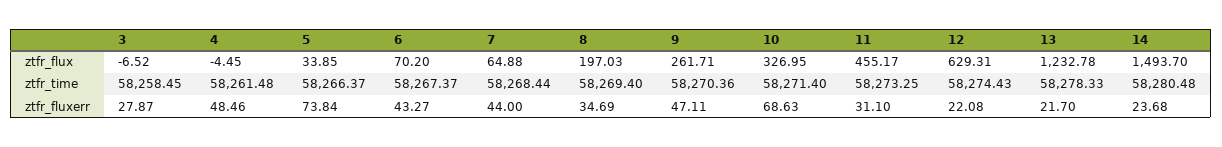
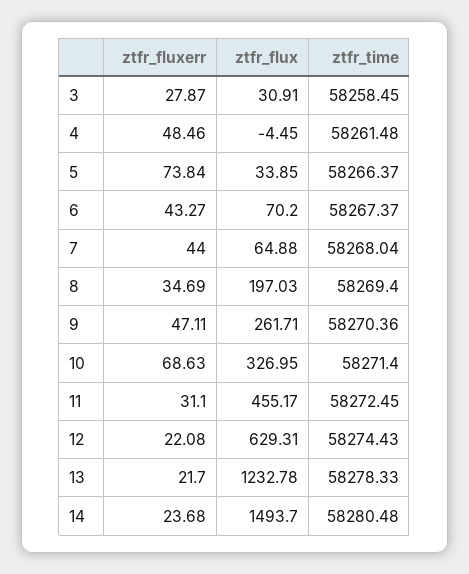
3, ztfr_flux: -6.52 -> 30.91
7, ztfr_time: 58268.44 -> 58268.04
11, ztfr_time: 58273.25 -> 58272.45

